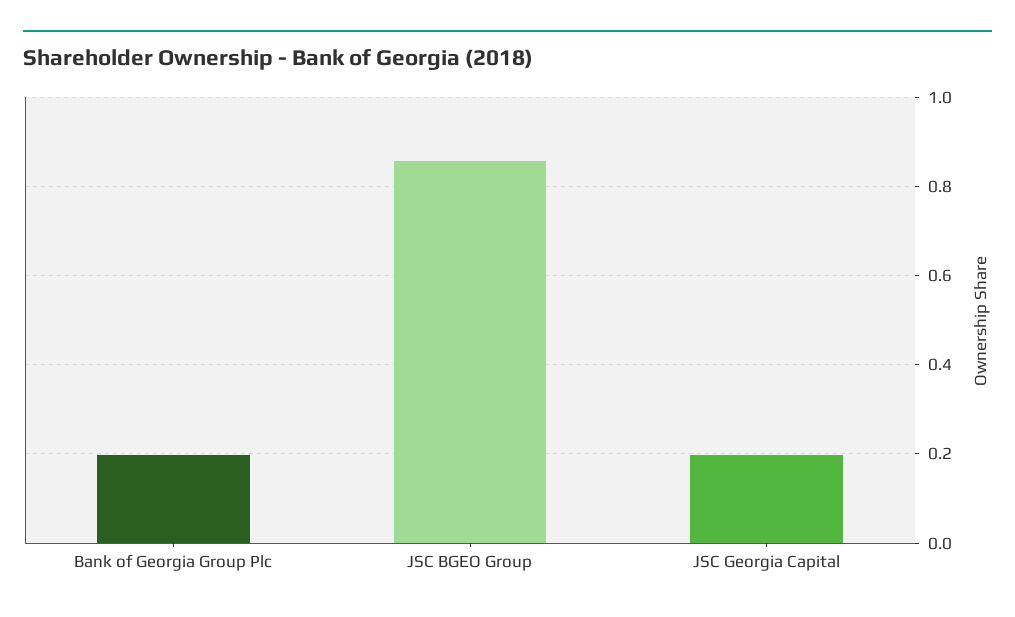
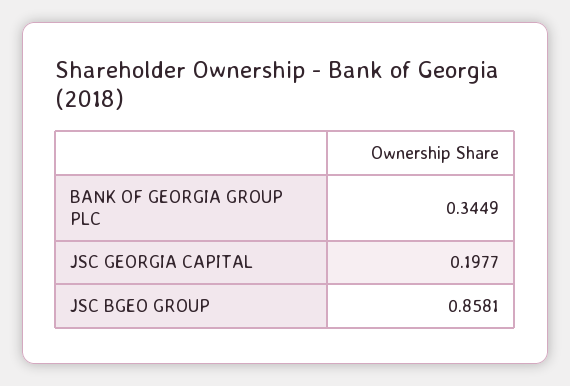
Bank of Georgia Group Plc: 0.2 -> 0.3449

